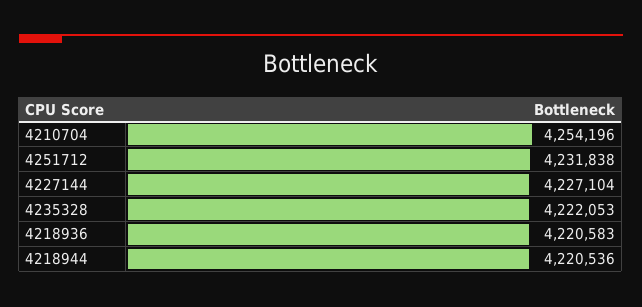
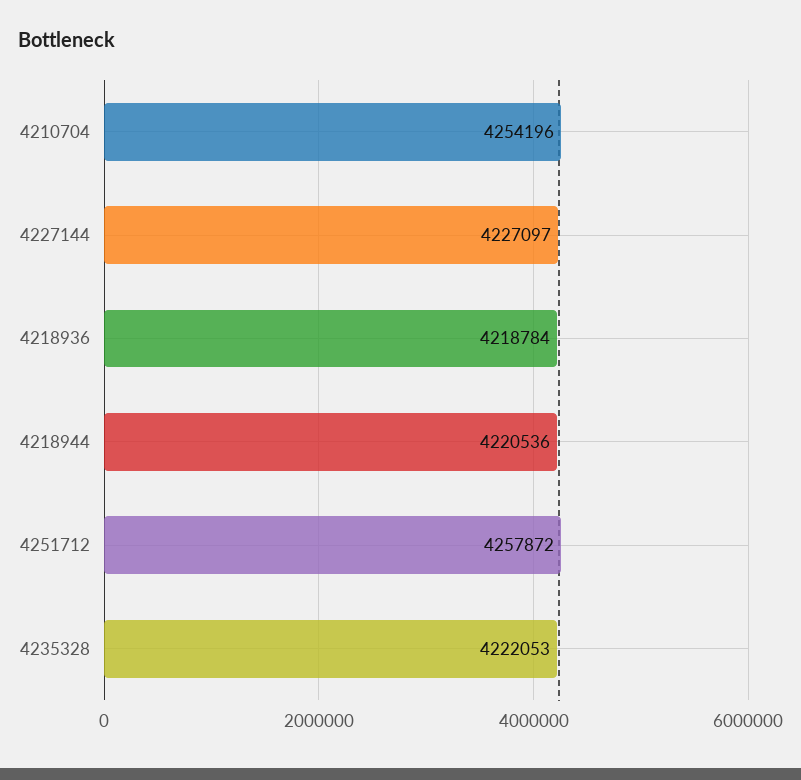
4251712: 4231838 -> 4257872
4227144: 4227104 -> 4227097
4218936: 4220583 -> 4218784

